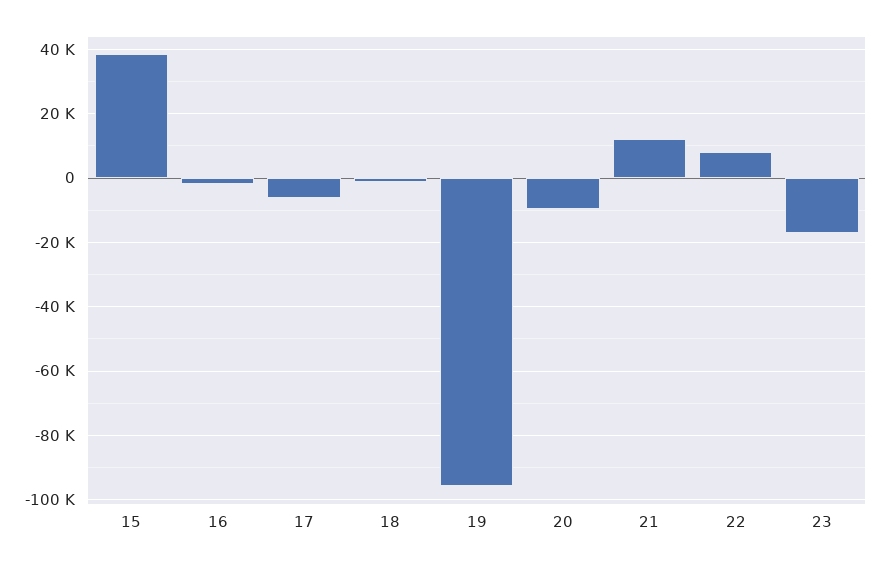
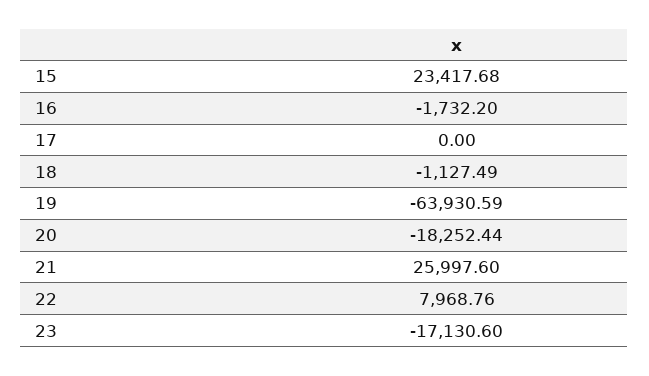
15: 38000 -> 23417.68
17: -6000 -> 0
19: -96000 -> -63930.59
20: -10000 -> -18252.44
21: 12000 -> 25997.6

